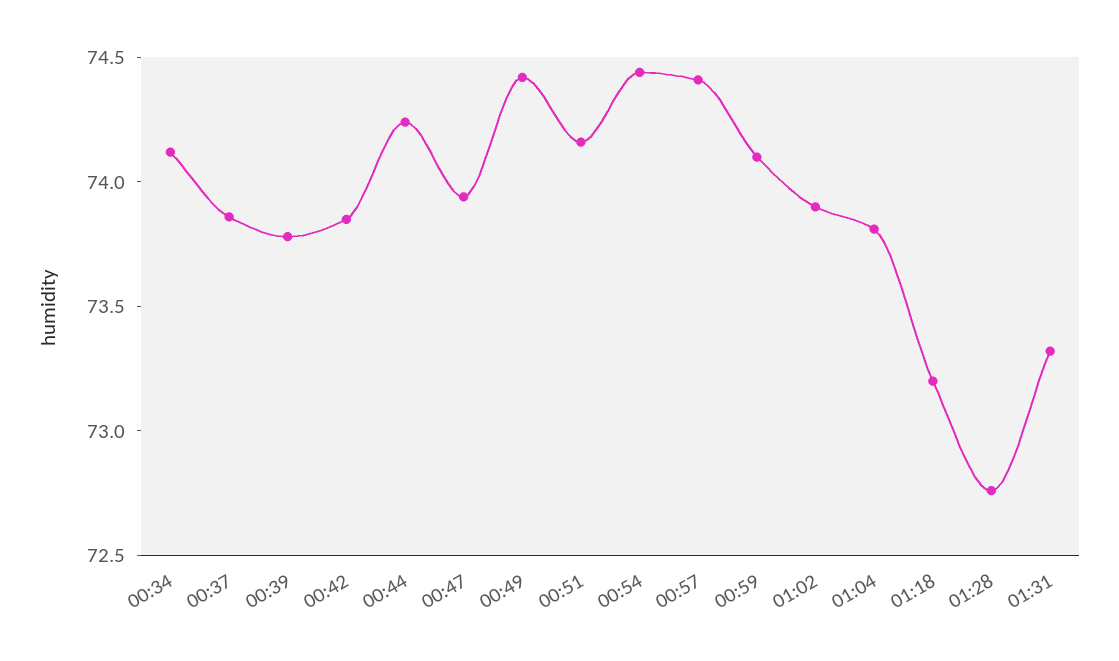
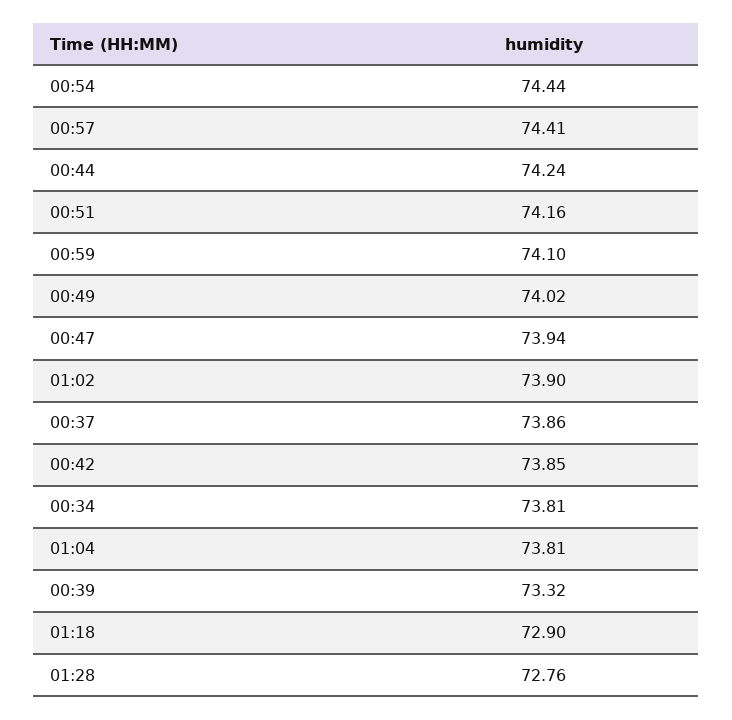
00:34: 74.1 -> 73.81
00:39: 73.8 -> 73.32
00:49: 74.4 -> 74.02
01:18: 73.2 -> 72.9
01:31: 73.3 -> none

